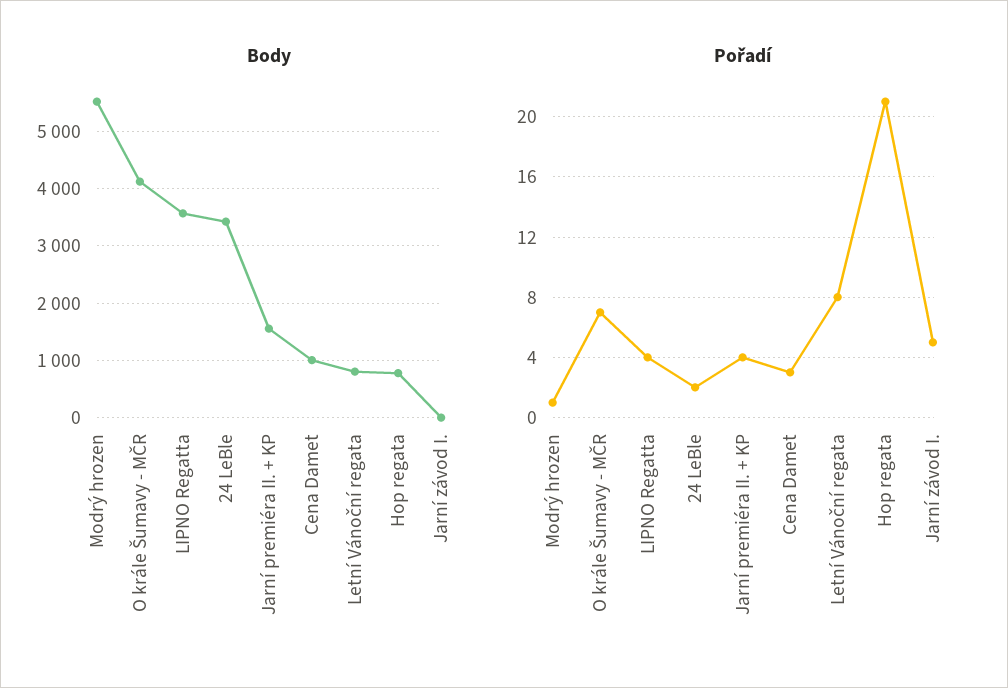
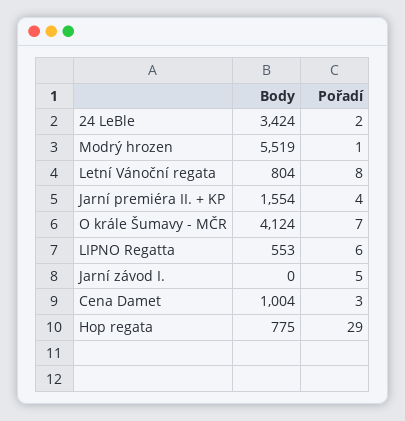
Body, LIPNO Regatta: 3600 -> 553
Pořadí, LIPNO Regatta: 4 -> 6
Pořadí, Hop regata: 21 -> 29

